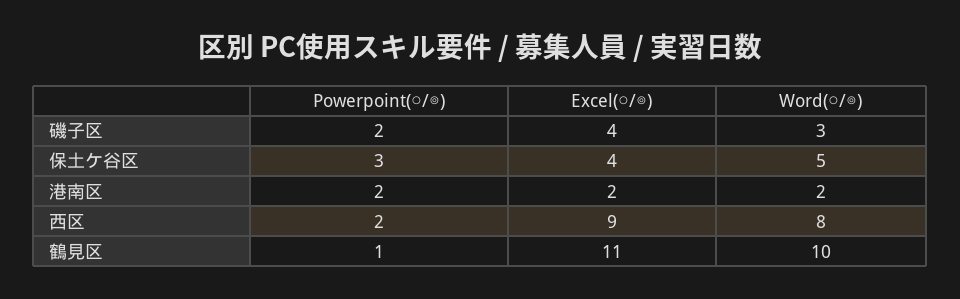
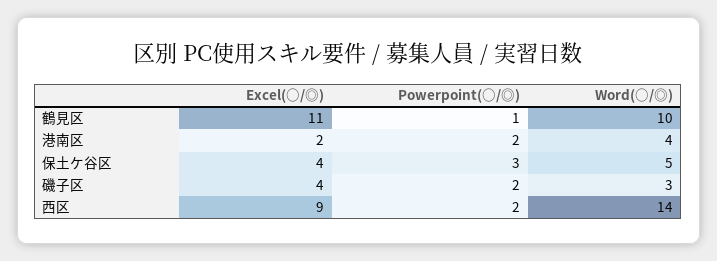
Word(○/◎), 港南区: 2 -> 4
Word(○/◎), 西区: 8 -> 14

